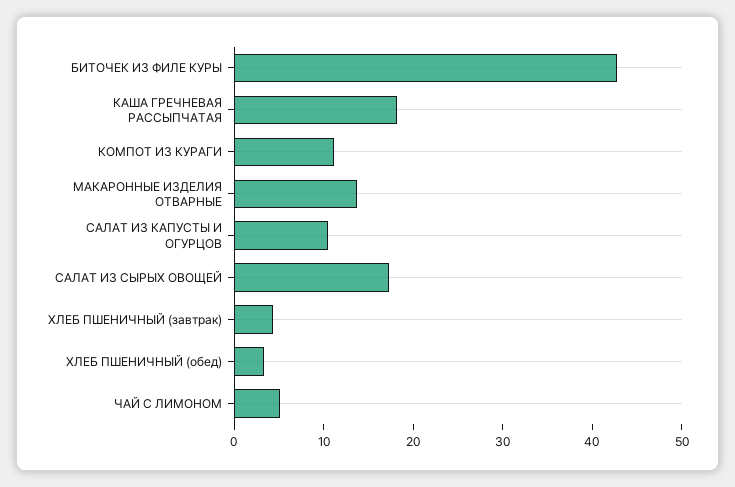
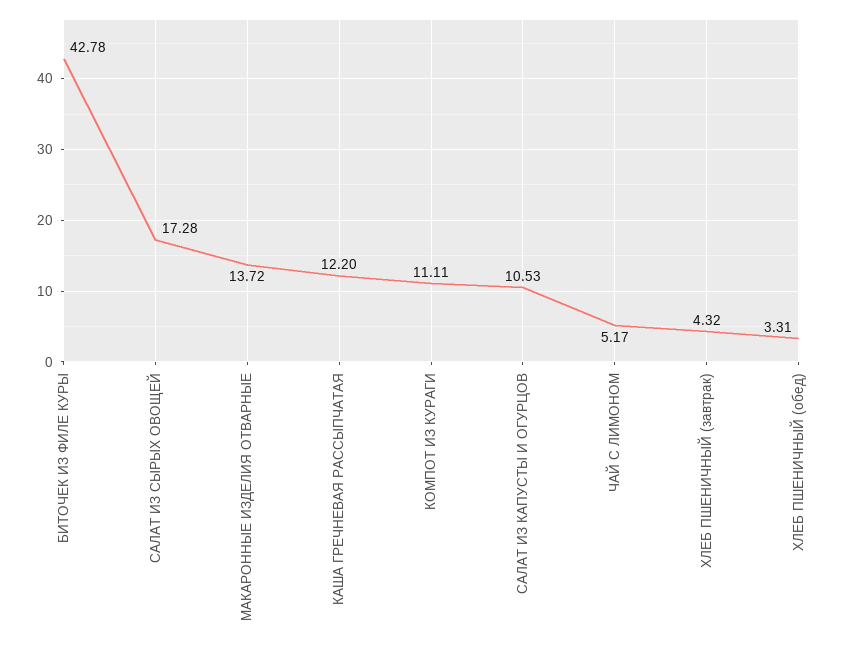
КАША ГРЕЧНЕВАЯ РАССЫПЧАТАЯ: 18 -> 12.2

